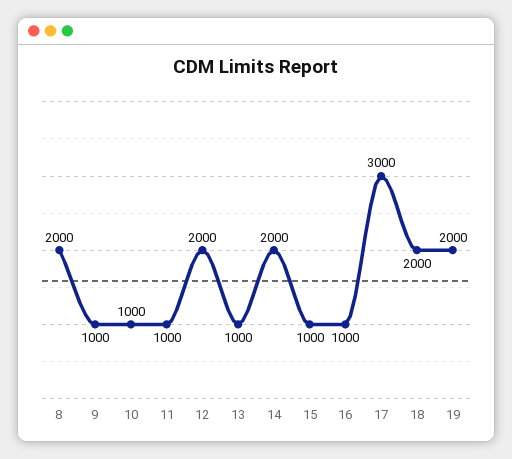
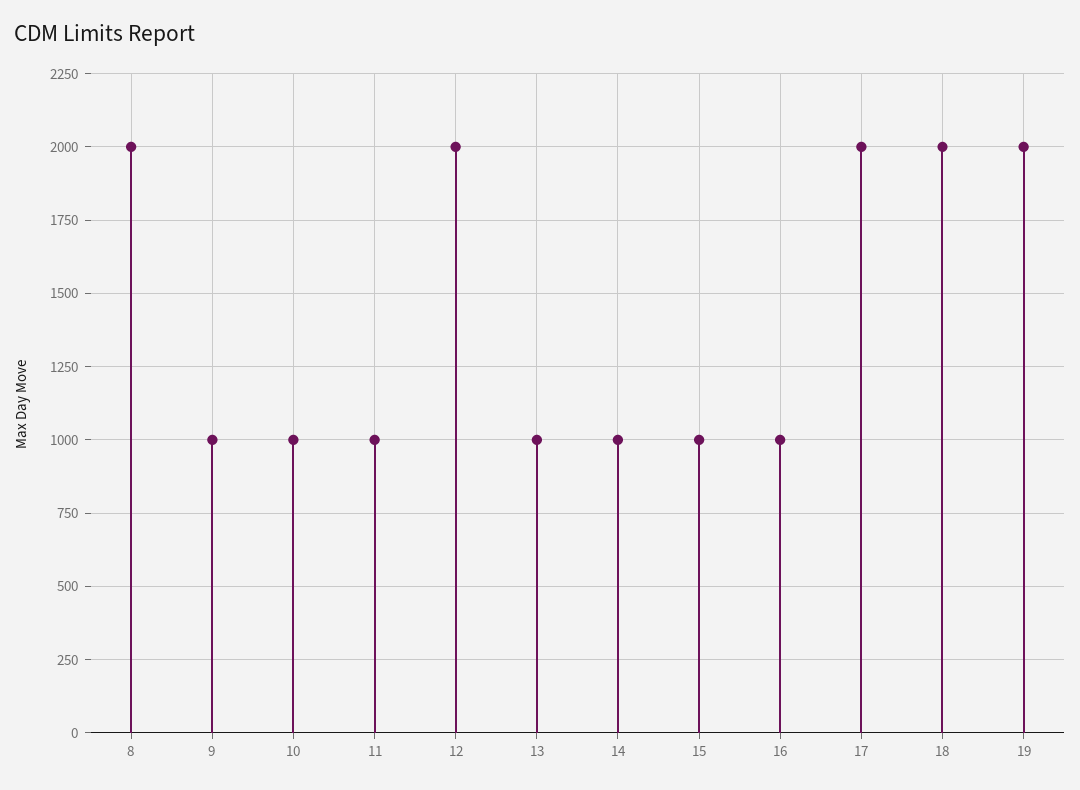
14: 2000 -> 1000
17: 3000 -> 2000

